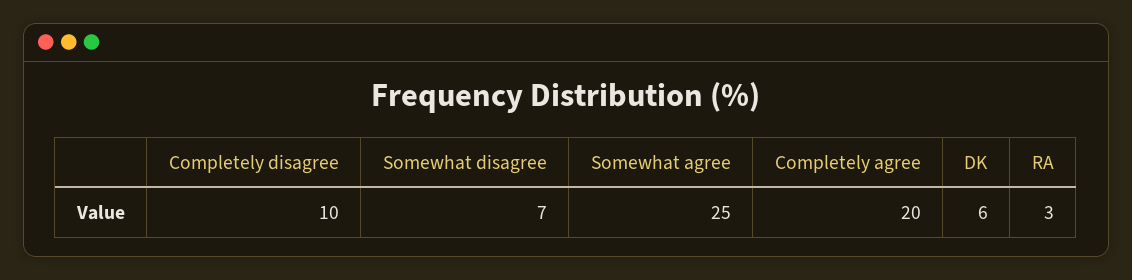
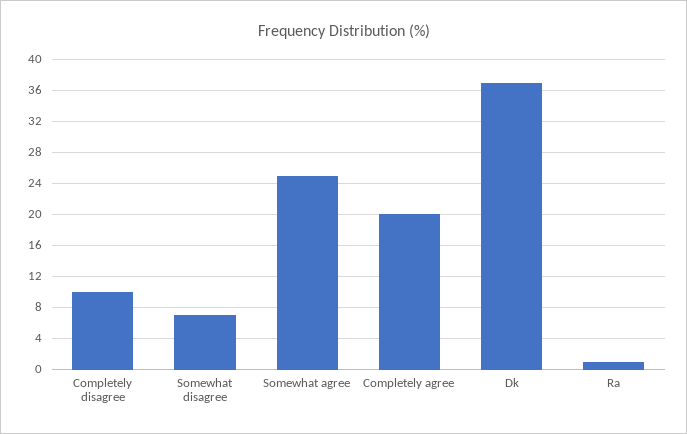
DK: 6 -> 37
RA: 3 -> 1

